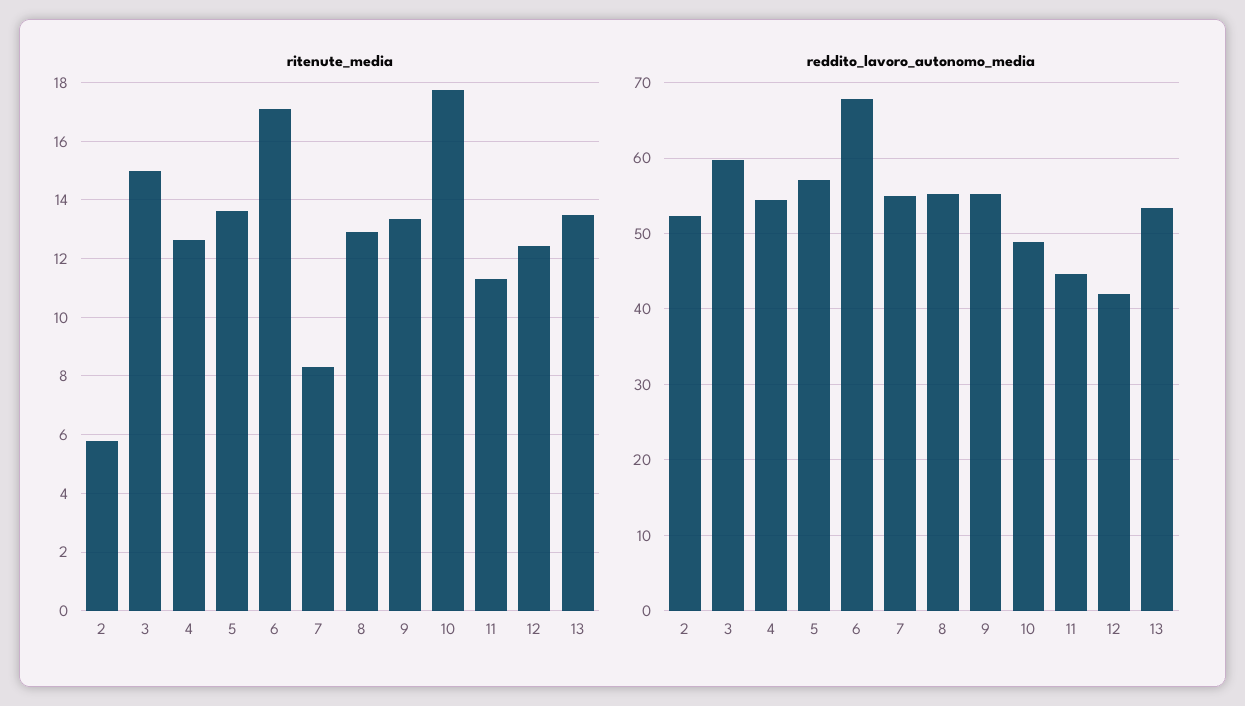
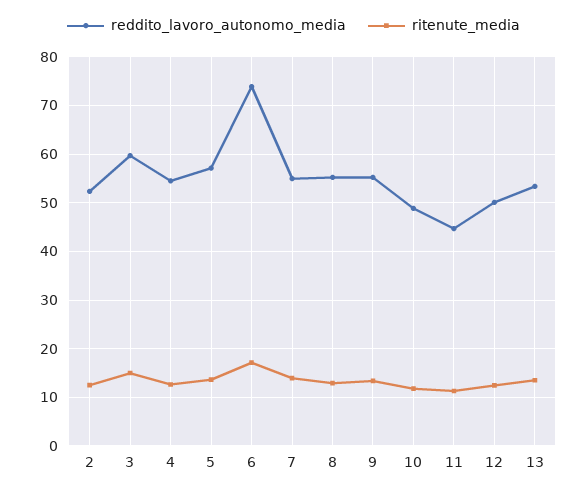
ritenute_media, 2: 5.75 -> 12
ritenute_media, 7: 8.25 -> 14
ritenute_media, 10: 17.75 -> 12
reddito_lavoro_autonomo_media, 6: 68 -> 74
reddito_lavoro_autonomo_media, 12: 42 -> 50

